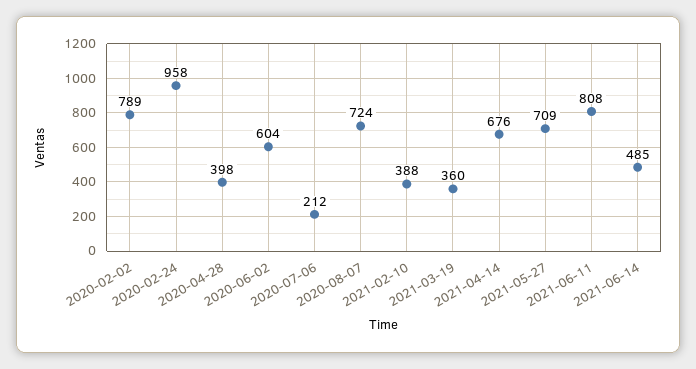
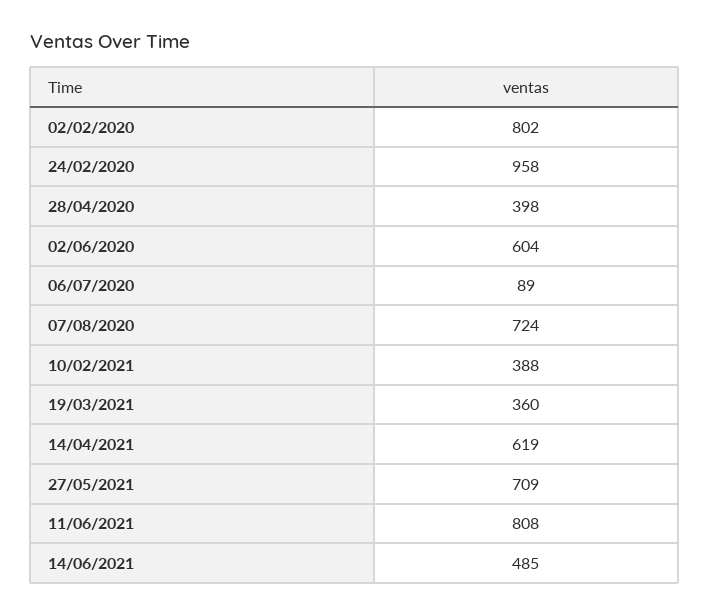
2020-02-02: 789 -> 802
2020-07-06: 212 -> 89
2021-04-14: 676 -> 619

